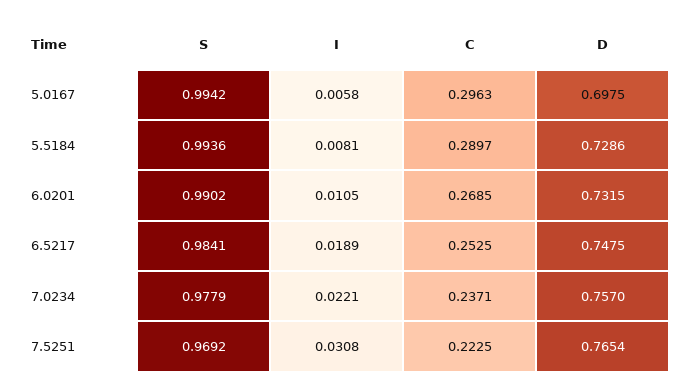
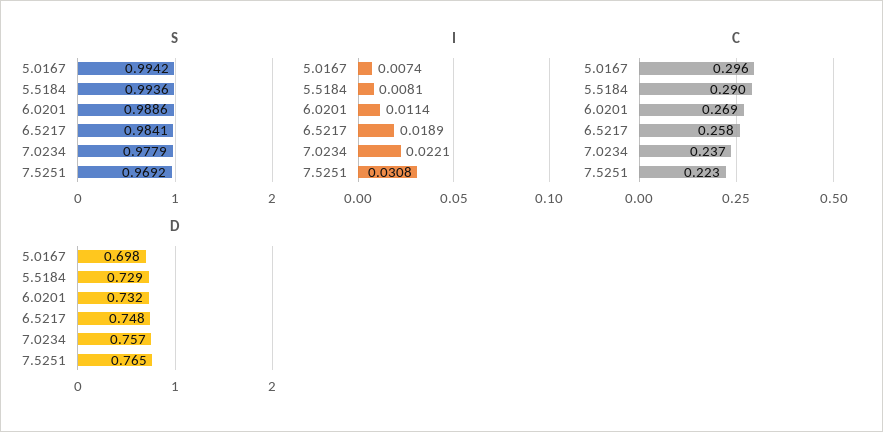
I, 5.0167: 0.0058 -> 0.0074
S, 6.0201: 0.9902 -> 0.9886
I, 6.0201: 0.0105 -> 0.0114
C, 6.5217: 0.2525 -> 0.258

